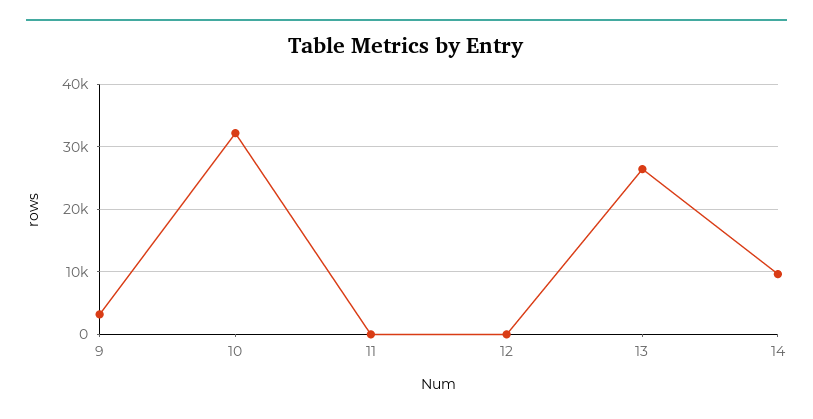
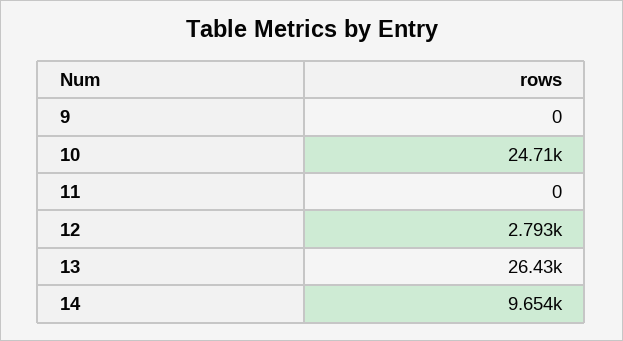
9: 3000 -> 0
10: 32000 -> 24710
12: 0 -> 2793

